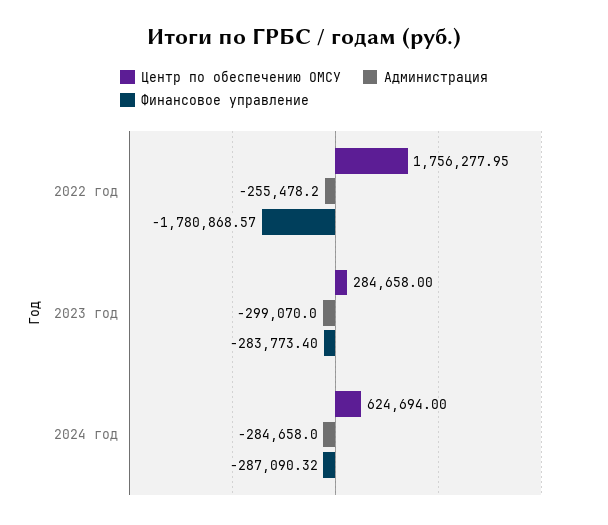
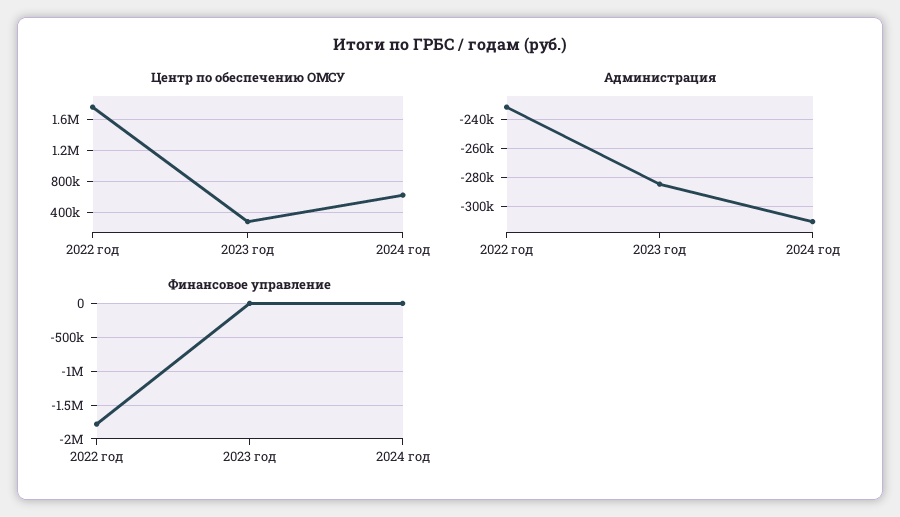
Администрация, 2022 год: -255478.2 -> -230000
Администрация, 2023 год: -299070 -> -285000
Финансовое управление, 2023 год: -283773.4 -> 0
Администрация, 2024 год: -284658 -> -310000
Финансовое управление, 2024 год: -287090.32 -> 0

